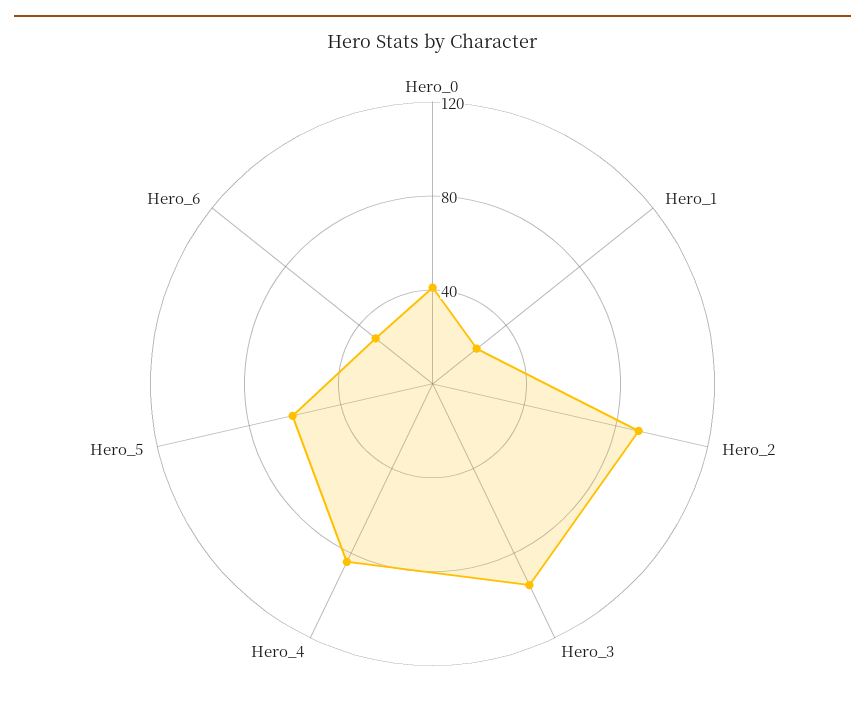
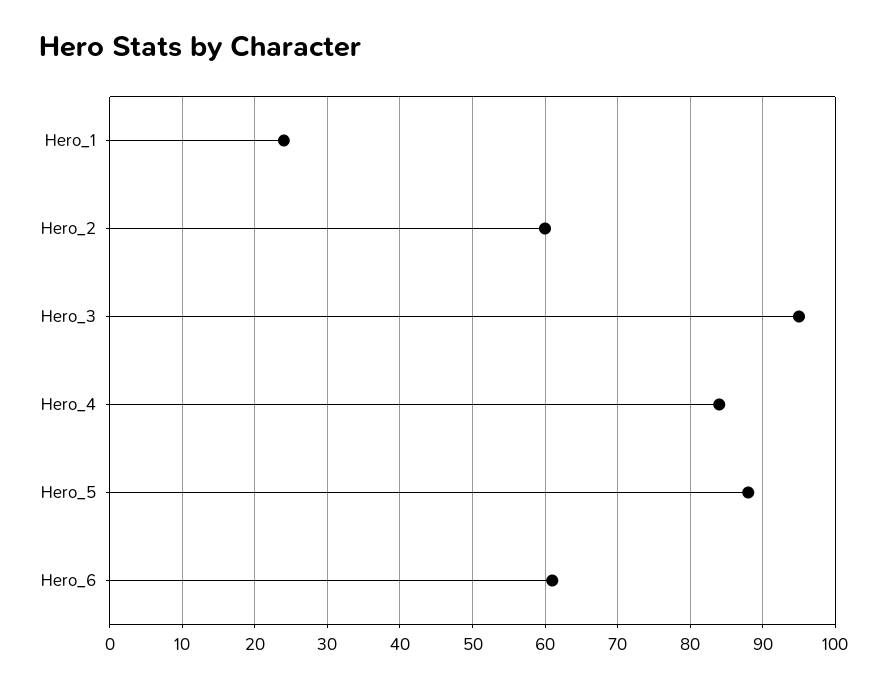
Hero_0: 40 -> none
Hero_2: 90 -> 60
Hero_5: 60 -> 88
Hero_6: 30 -> 61

